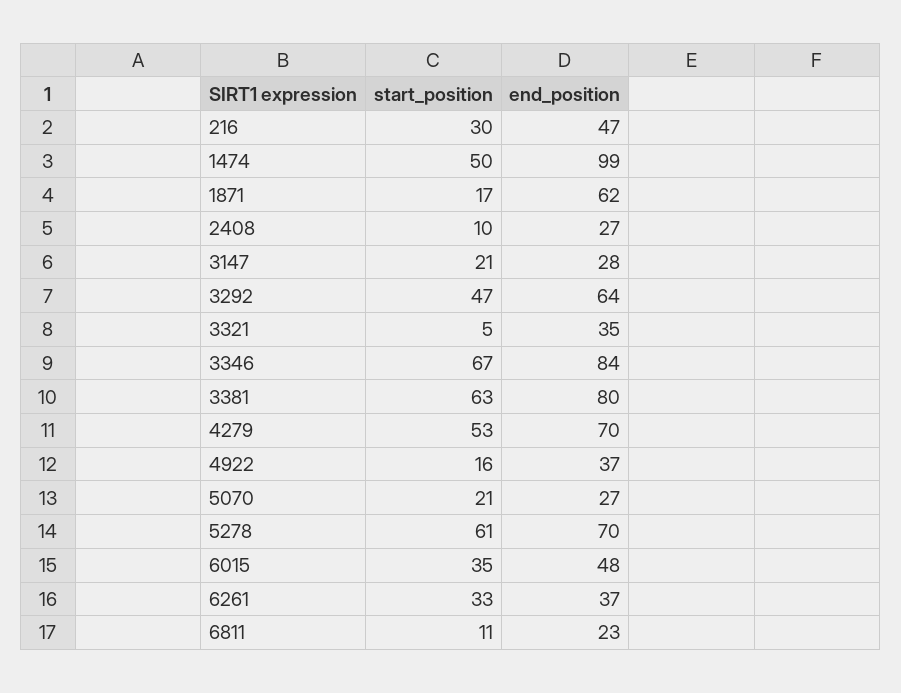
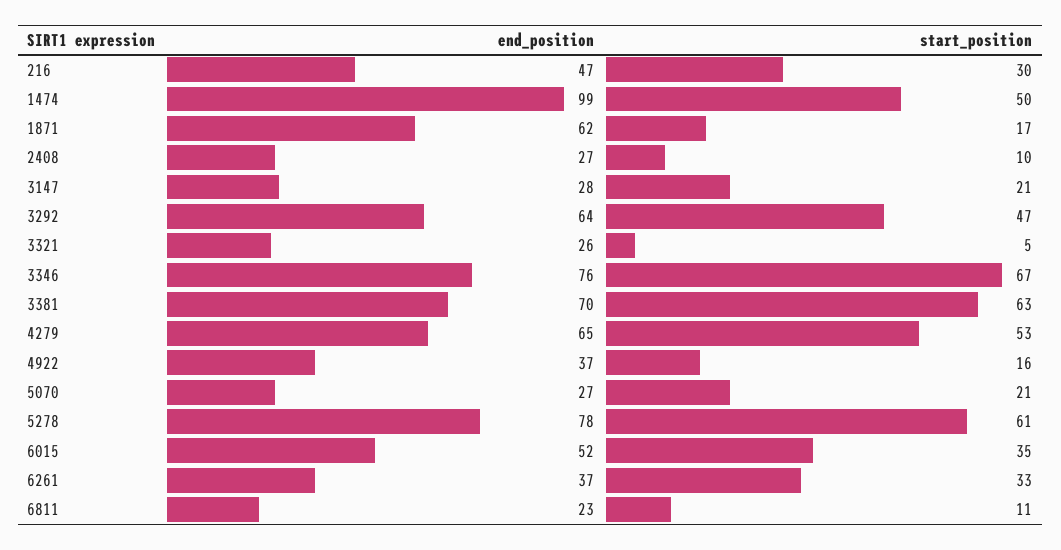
end_position, 3321: 35 -> 26
end_position, 3346: 84 -> 76
end_position, 3381: 80 -> 70
end_position, 4279: 70 -> 65
end_position, 5278: 70 -> 78
end_position, 6015: 48 -> 52

